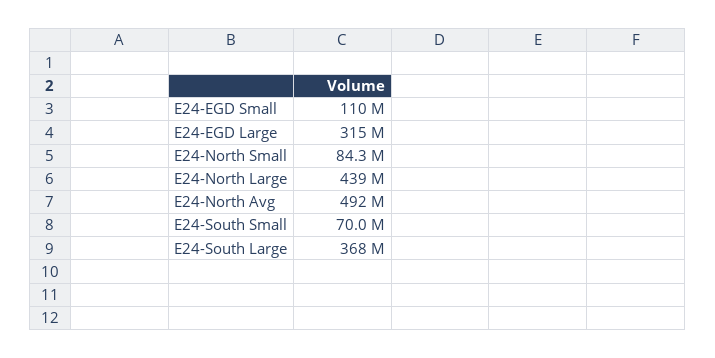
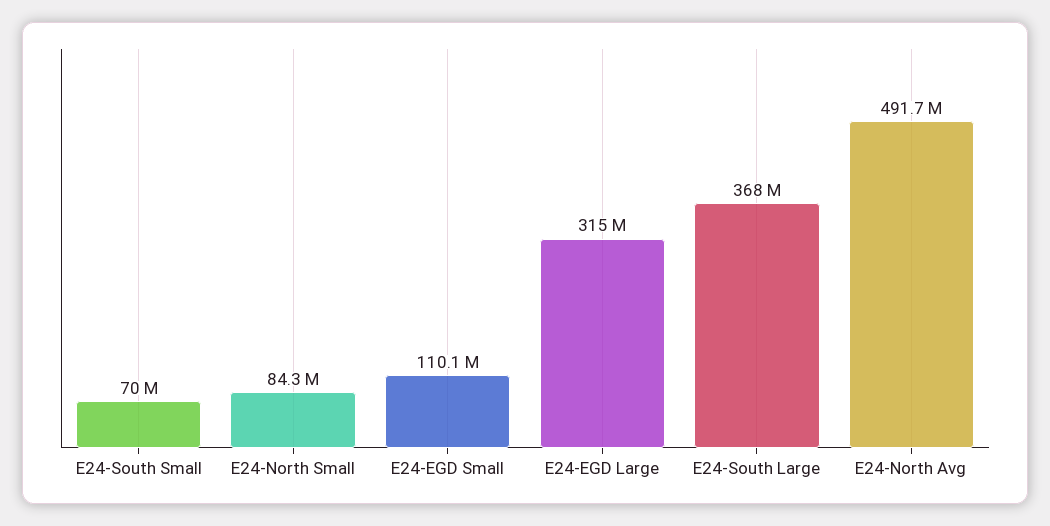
E24-North Large: 439000000 -> none

